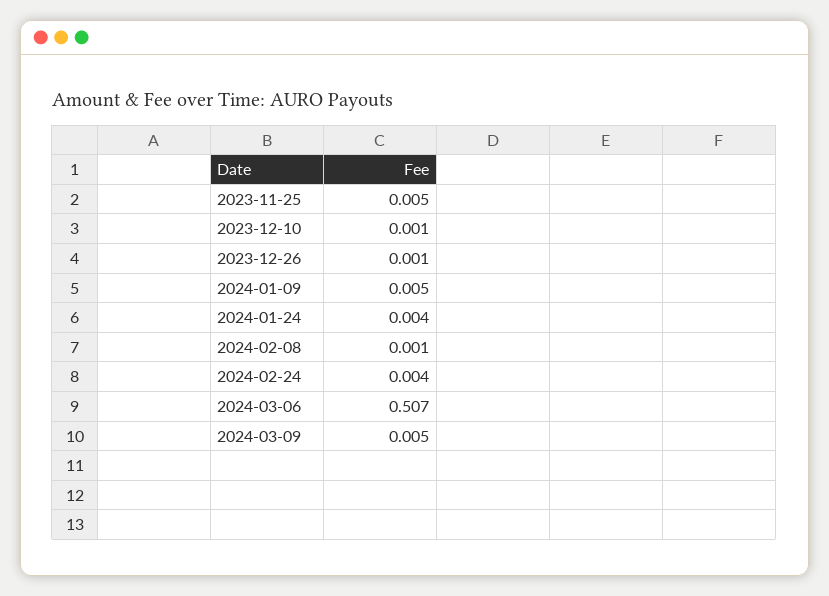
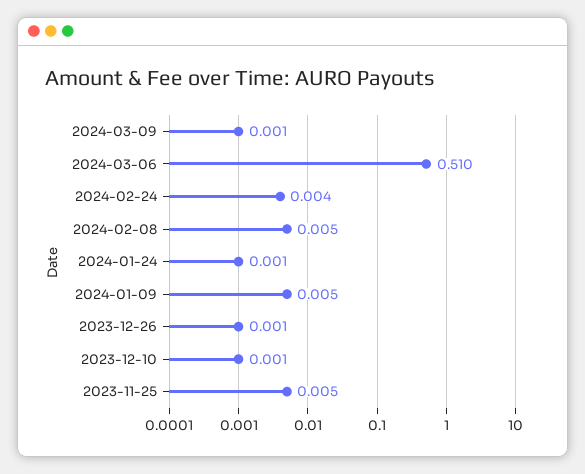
2024-01-24: 0.004 -> 0.001
2024-02-08: 0.001 -> 0.005
2024-03-06: 0.507 -> 0.51
2024-03-09: 0.005 -> 0.001

